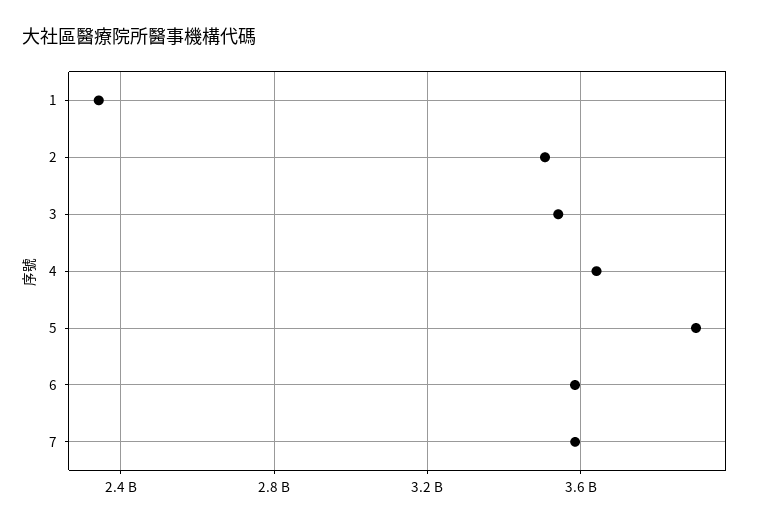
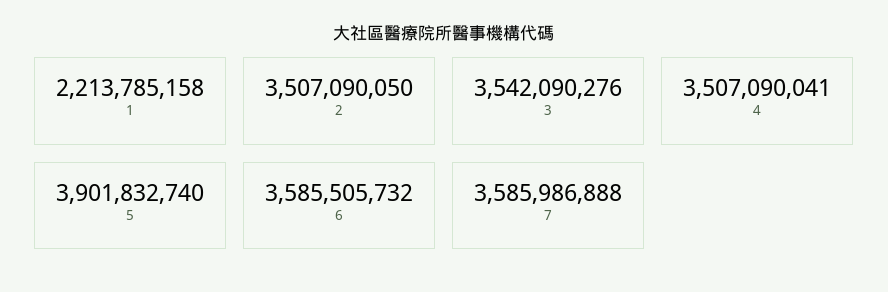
1: 2350000000 -> 2213785158
4: 3650000000 -> 3507090041

